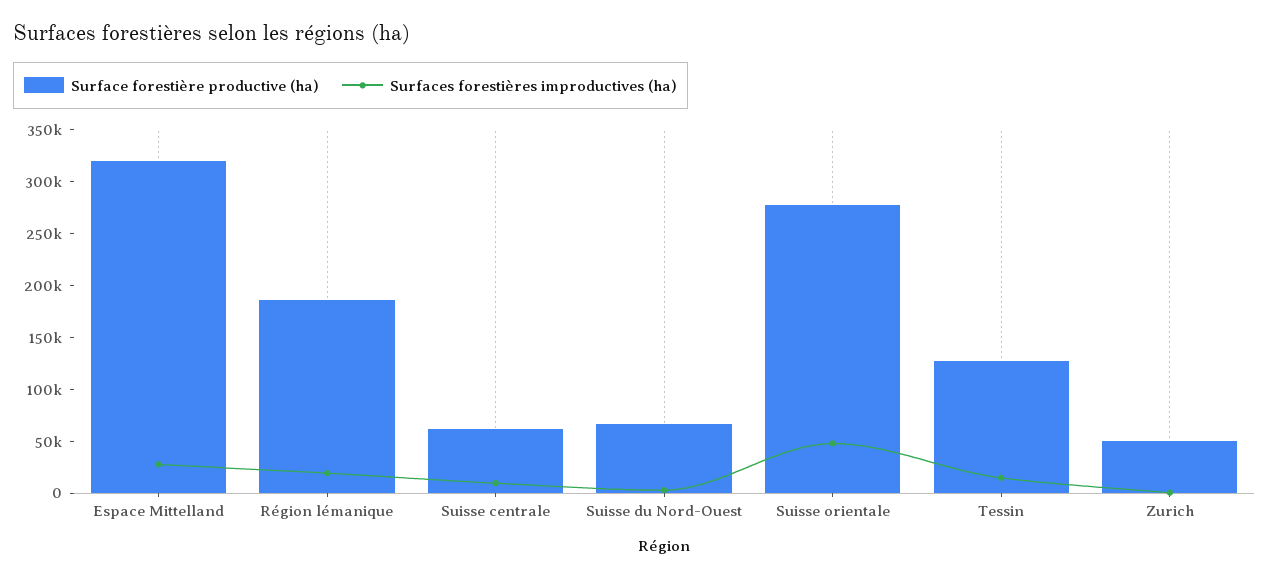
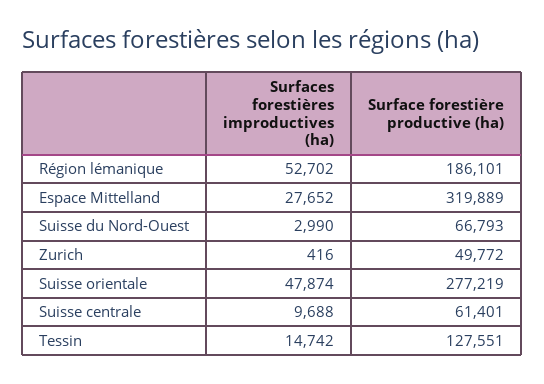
Surfaces forestières improductives (ha), Région lémanique: 20000 -> 52702

